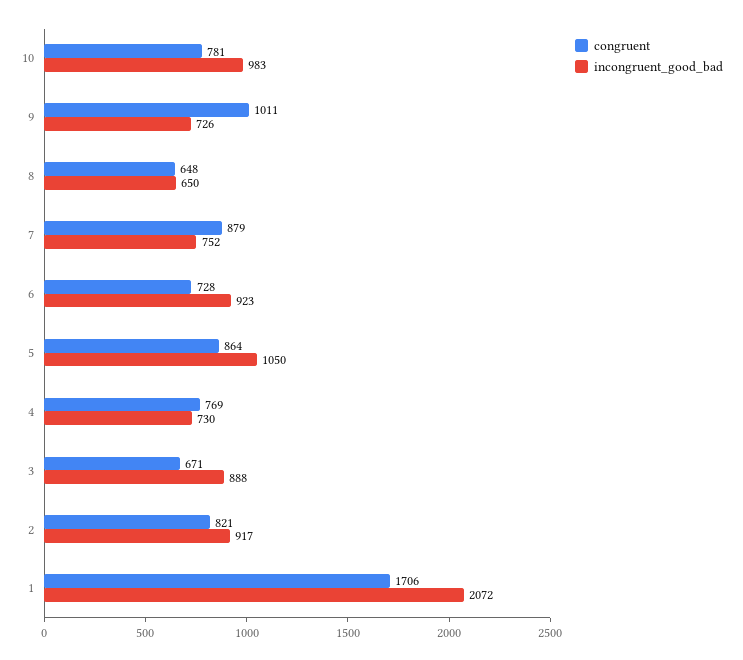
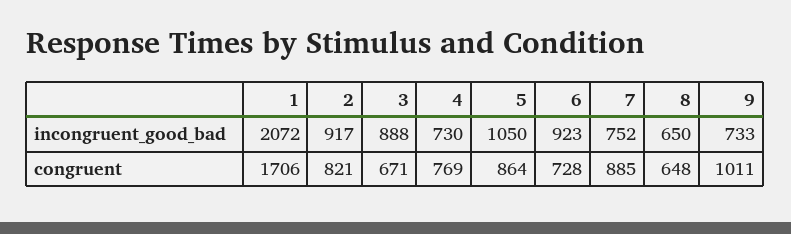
congruent, 10: 781 -> none
incongruent_good_bad, 10: 983 -> none
incongruent_good_bad, 9: 726 -> 733
congruent, 7: 879 -> 885

